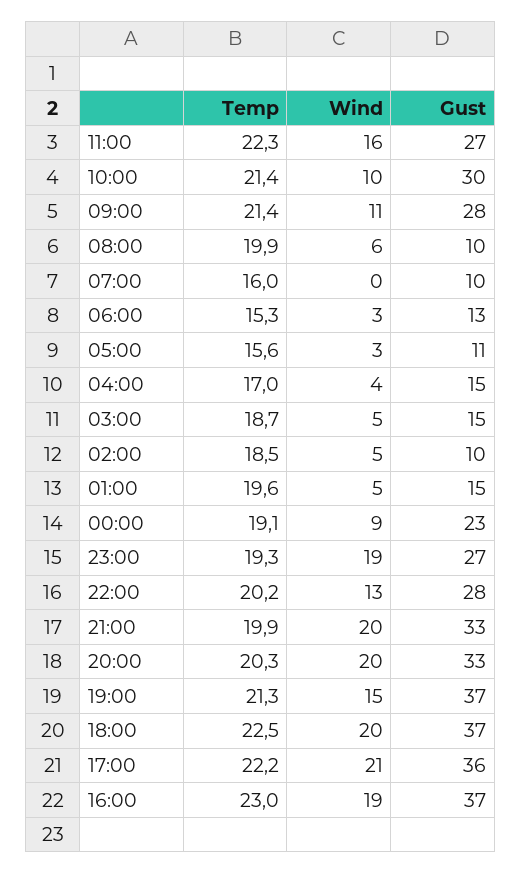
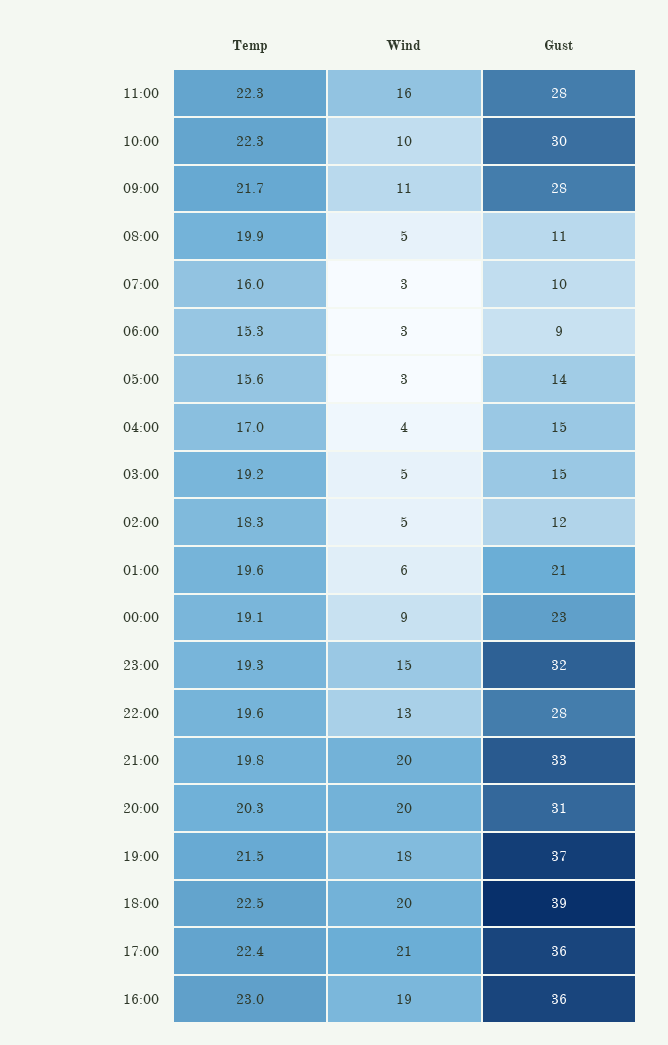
Gust, 11:00: 27 -> 28
Temp, 10:00: 21.4 -> 22.3
Temp, 09:00: 21.4 -> 21.7
Wind, 08:00: 6 -> 5
Gust, 08:00: 10 -> 11
Wind, 07:00: 0 -> 3
Gust, 06:00: 13 -> 9
Gust, 05:00: 11 -> 14
Temp, 03:00: 18.7 -> 19.2
Temp, 02:00: 18.5 -> 18.3
Gust, 02:00: 10 -> 12
Wind, 01:00: 5 -> 6
Gust, 01:00: 15 -> 21
Wind, 23:00: 19 -> 15
Gust, 23:00: 27 -> 32
Temp, 22:00: 20.2 -> 19.6
Temp, 21:00: 19.9 -> 19.8
Gust, 20:00: 33 -> 31
Temp, 19:00: 21.3 -> 21.5
Wind, 19:00: 15 -> 18
Gust, 18:00: 37 -> 39
Temp, 17:00: 22.2 -> 22.4
Gust, 16:00: 37 -> 36

